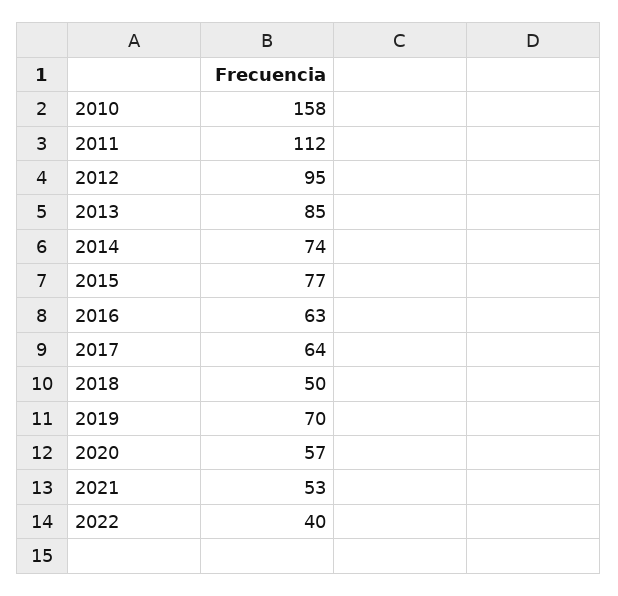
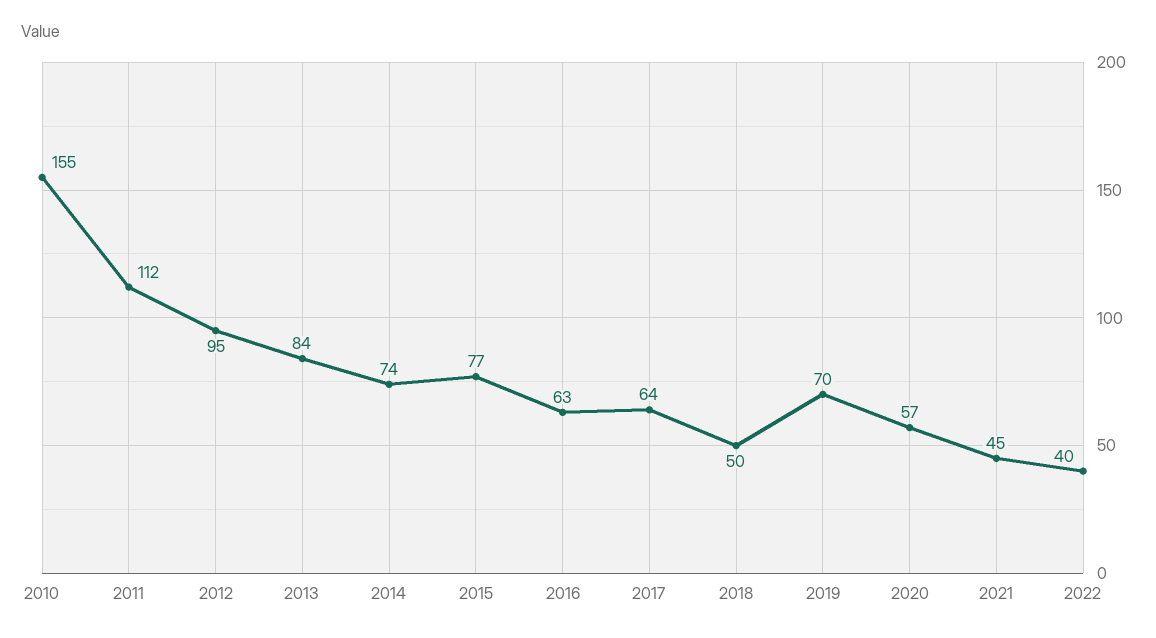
2010: 158 -> 155
2013: 85 -> 84
2021: 53 -> 45

